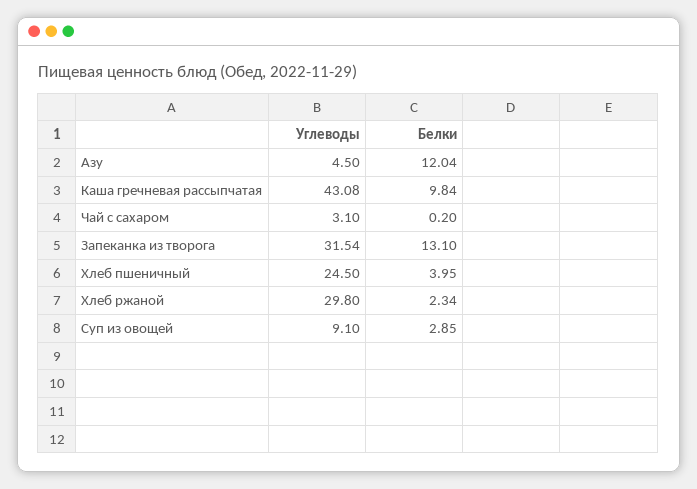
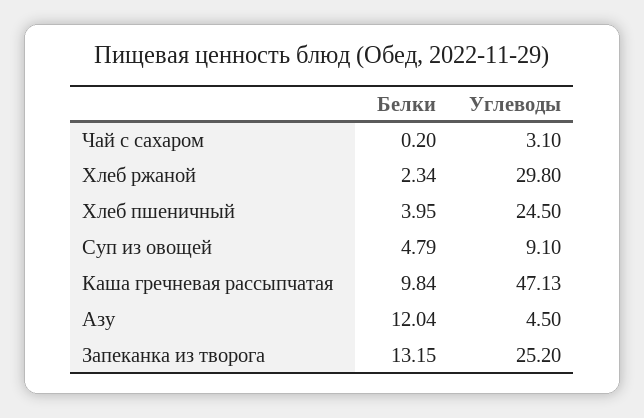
Углеводы, Каша гречневая рассыпчатая: 43.08 -> 47.13
Углеводы, Запеканка из творога: 31.54 -> 25.2
Белки, Запеканка из творога: 13.1 -> 13.15
Белки, Суп из овощей: 2.85 -> 4.79

